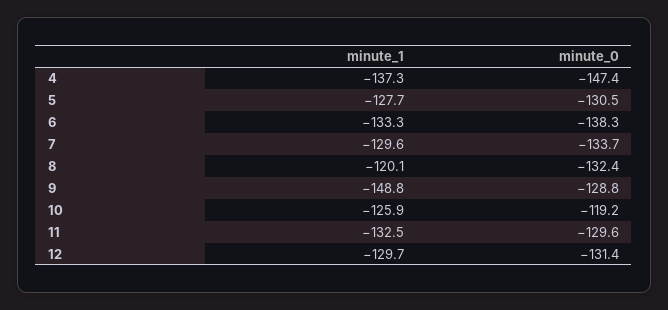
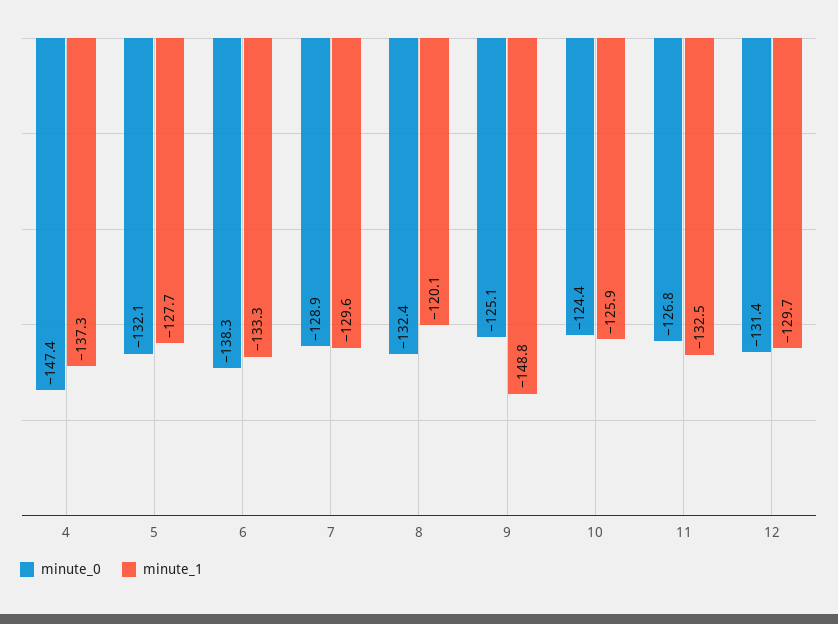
minute_0, 5: -130.5 -> -132.1
minute_0, 7: -133.7 -> -128.9
minute_0, 9: -128.8 -> -125.1
minute_0, 10: -119.2 -> -124.4
minute_0, 11: -129.6 -> -126.8

